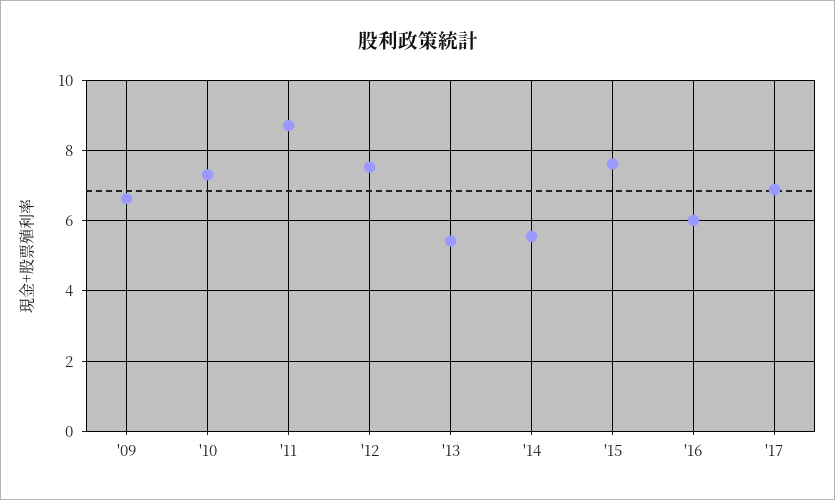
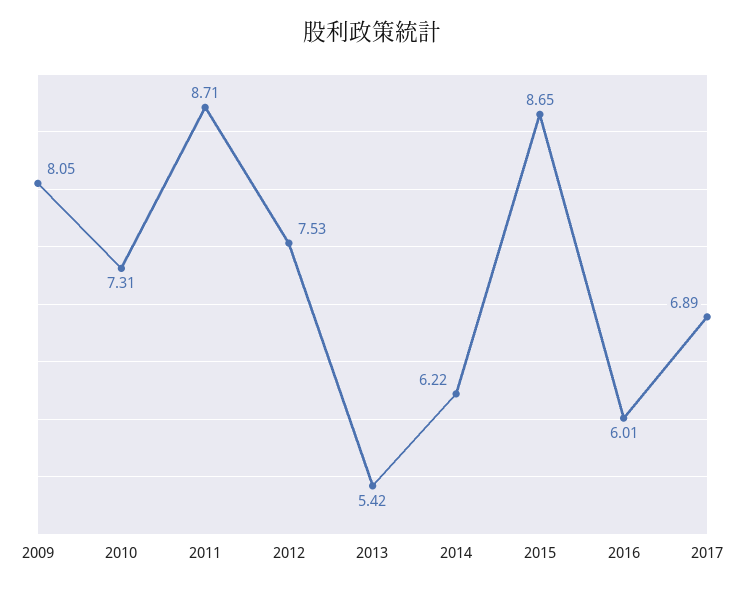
'09: 6.6 -> 8.05
'14: 5.6 -> 6.22
'15: 7.6 -> 8.65

